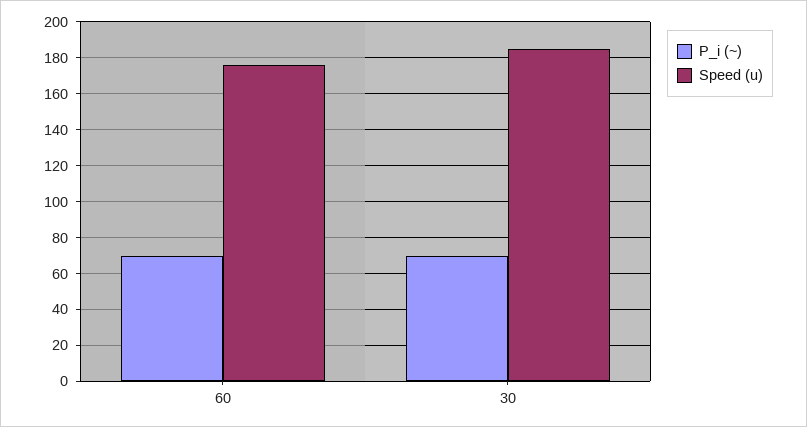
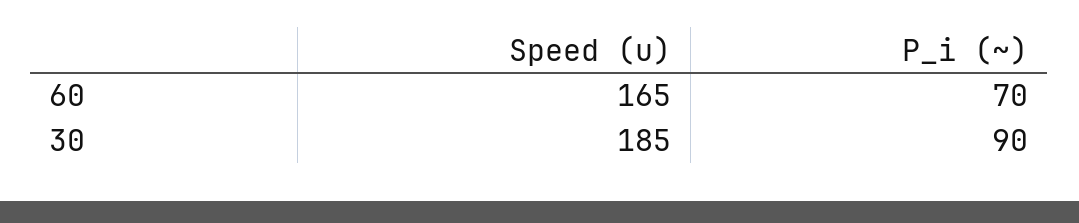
Speed (u), 60: 175 -> 165
P_i (~), 30: 70 -> 90

